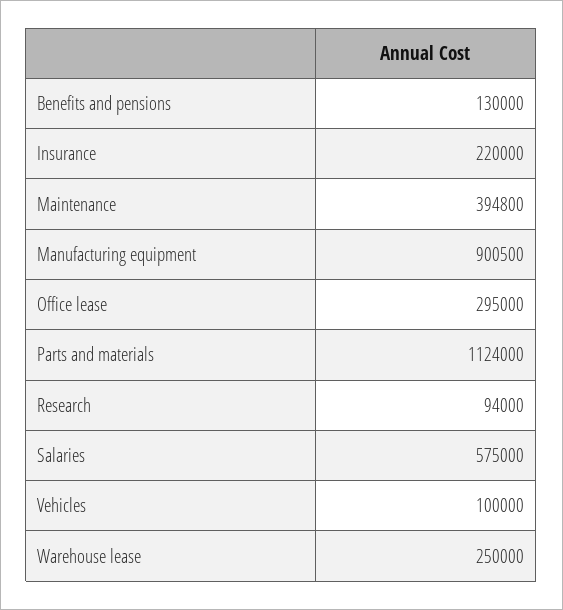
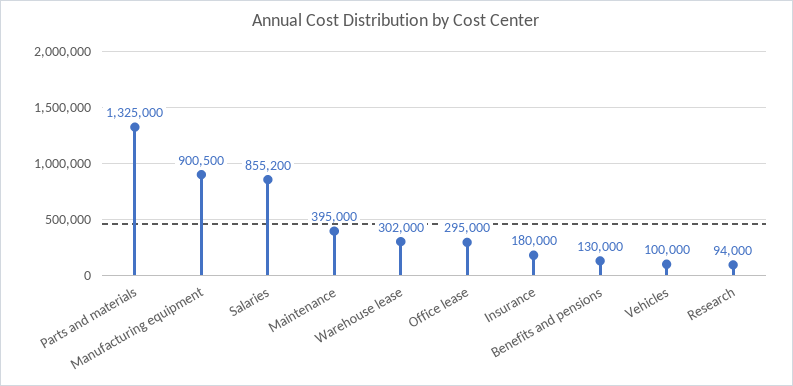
Insurance: 220000 -> 180000
Maintenance: 394800 -> 395000
Parts and materials: 1124000 -> 1325000
Salaries: 575000 -> 855200
Warehouse lease: 250000 -> 302000

